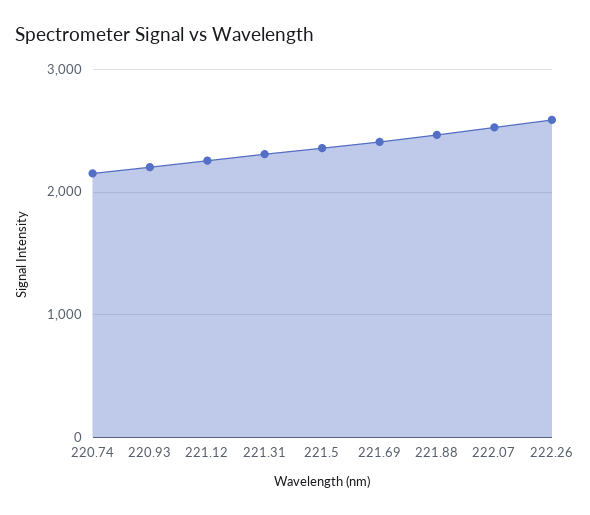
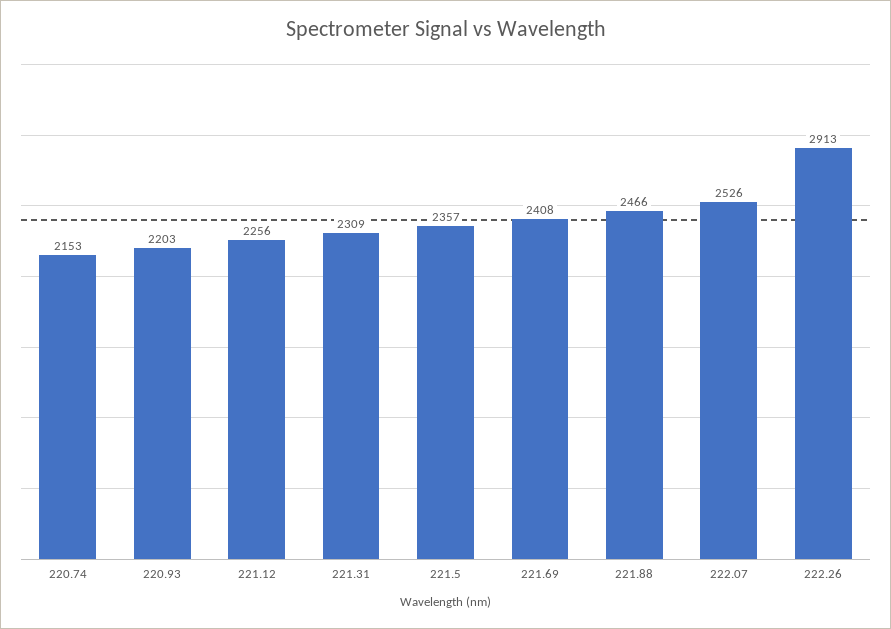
222.26: 2600 -> 2913

